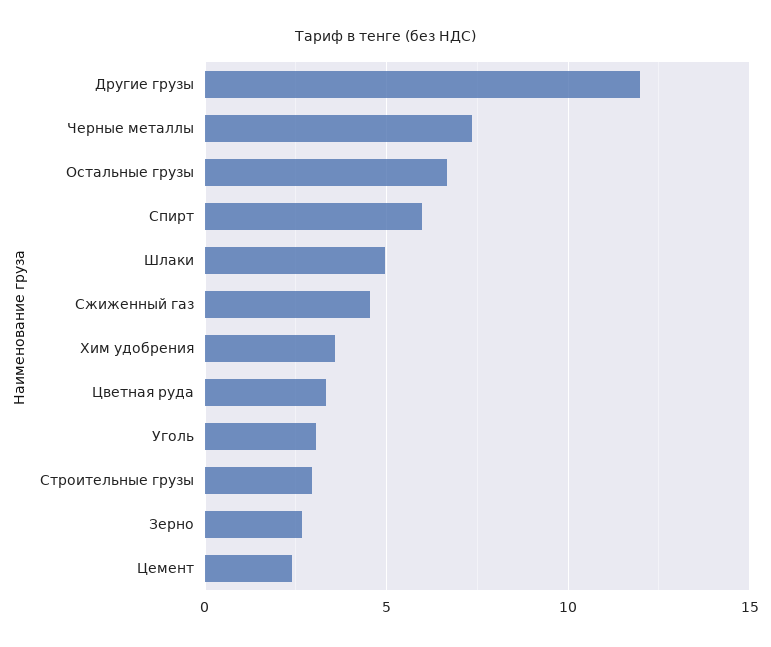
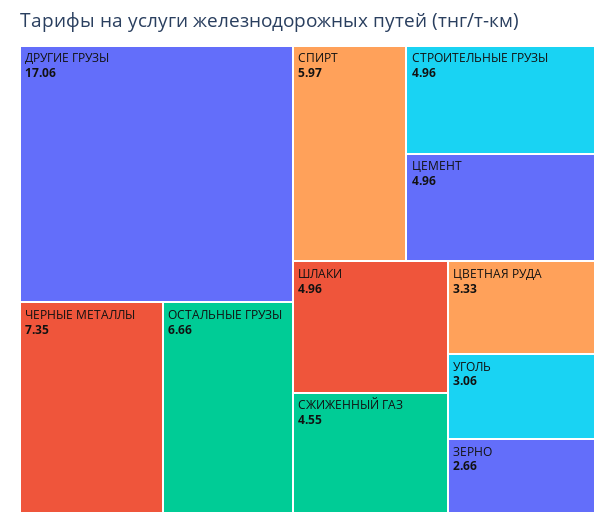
Другие грузы: 12 -> 17.06
Хим удобрения: 3.5 -> none
Строительные грузы: 3 -> 4.96
Цемент: 2.5 -> 4.96

